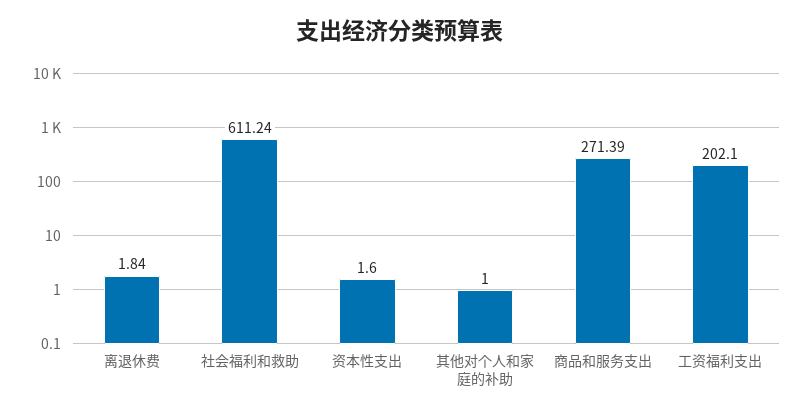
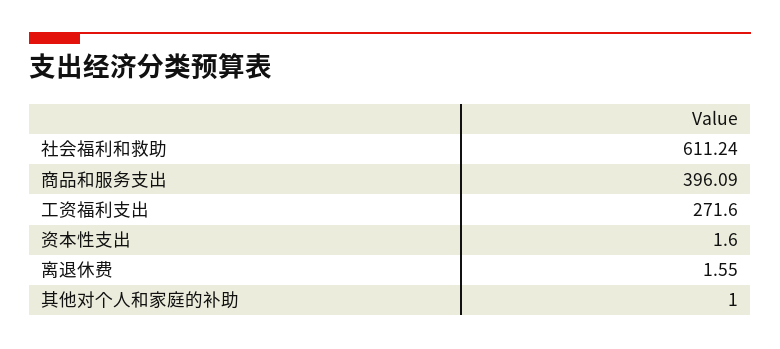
离退休费: 1.84 -> 1.55
商品和服务支出: 271.39 -> 396.09
工资福利支出: 202.1 -> 271.6

